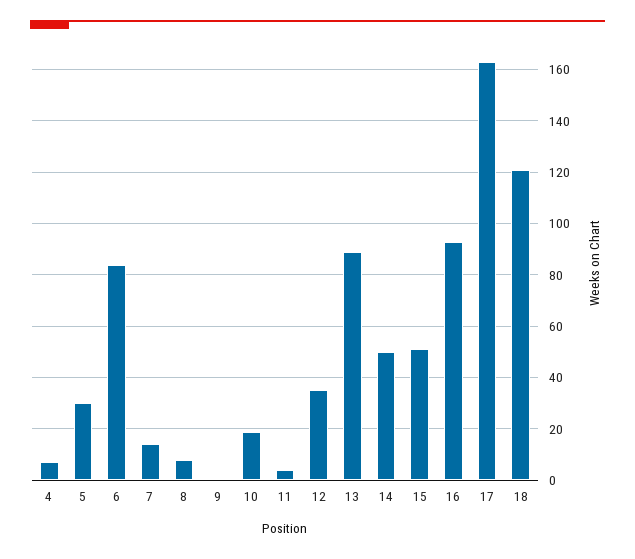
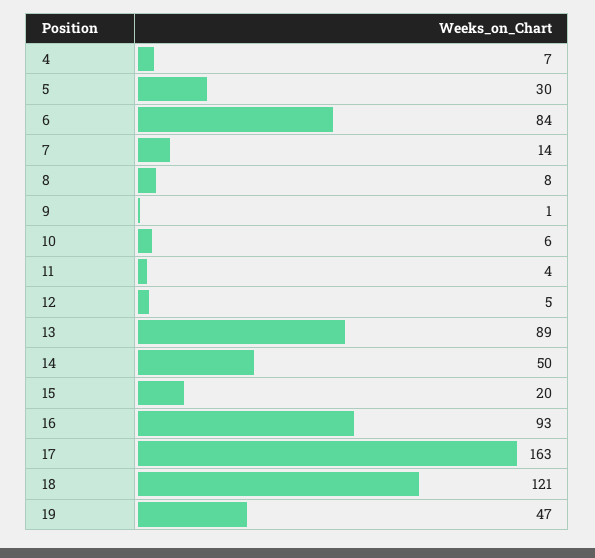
10: 20 -> 6
12: 35 -> 5
15: 50 -> 20
19: none -> 47

